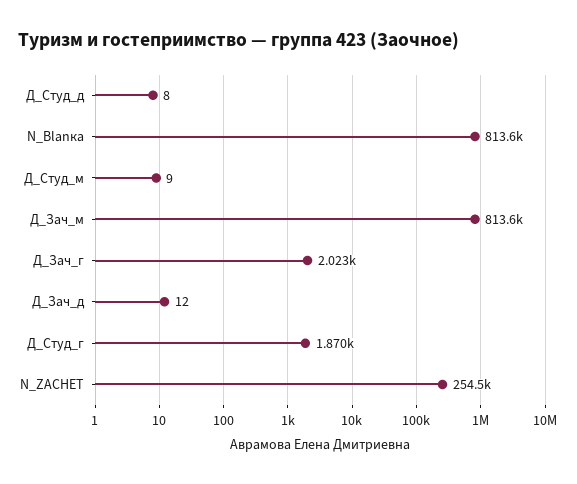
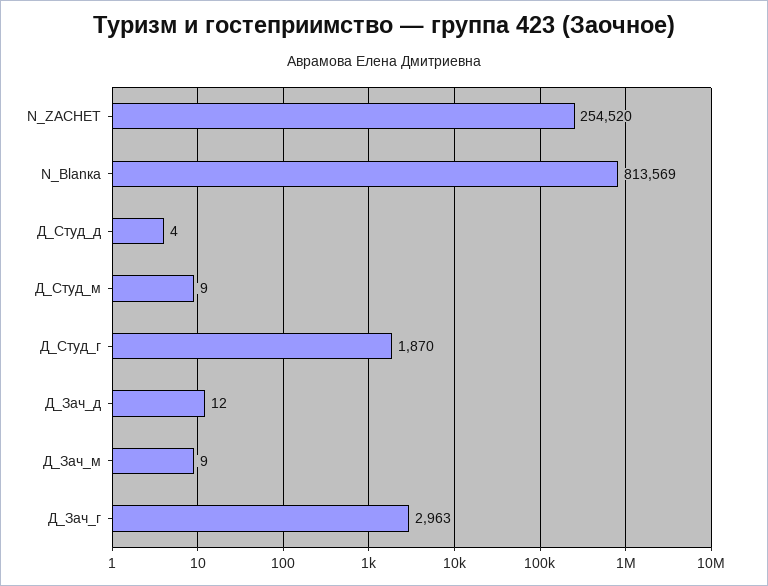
Д_Студ_д: 8 -> 4
Д_Зач_м: 813600 -> 9
Д_Зач_г: 2023 -> 2963

